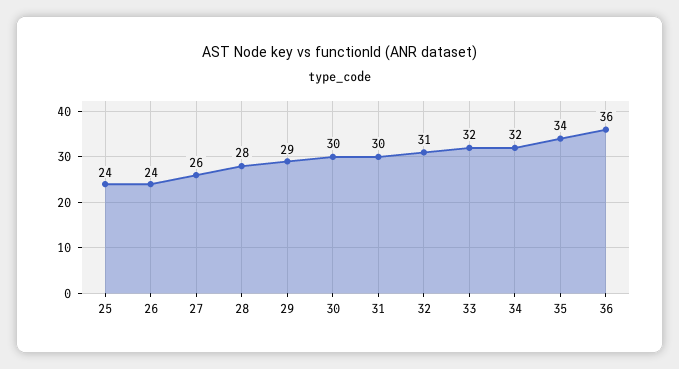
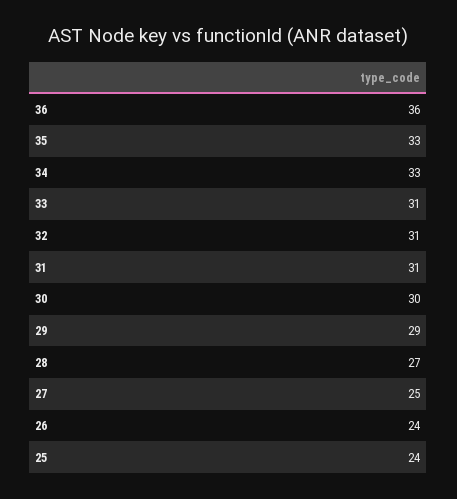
27: 26 -> 25
28: 28 -> 27
31: 30 -> 31
33: 32 -> 31
34: 32 -> 33
35: 34 -> 33

